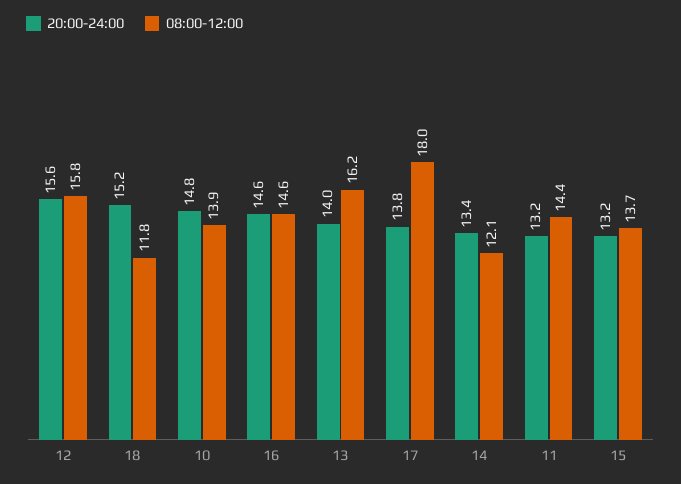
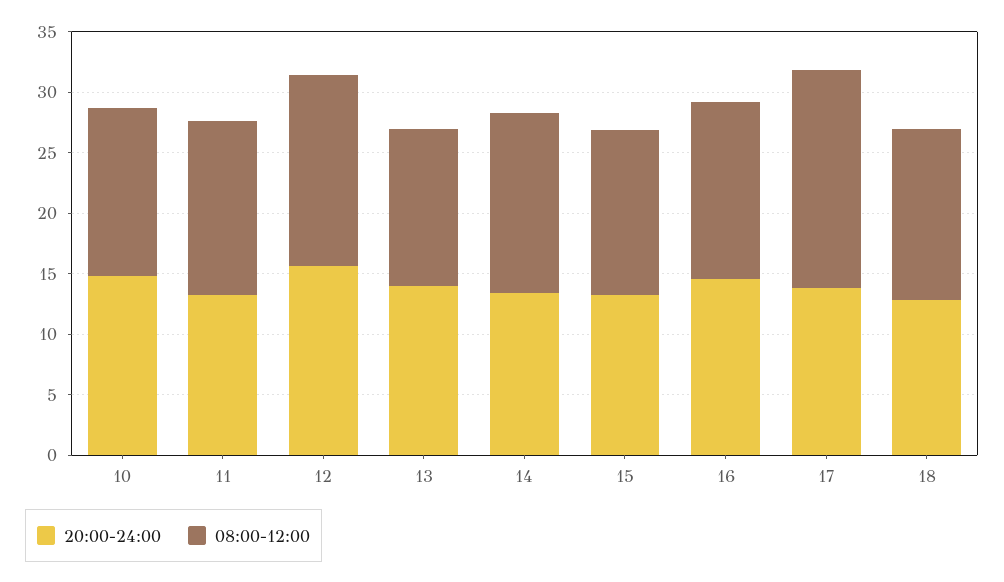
20:00-24:00, 18: 15.2 -> 13
08:00-12:00, 18: 11.8 -> 14
08:00-12:00, 13: 16.2 -> 13
08:00-12:00, 14: 12.1 -> 15

